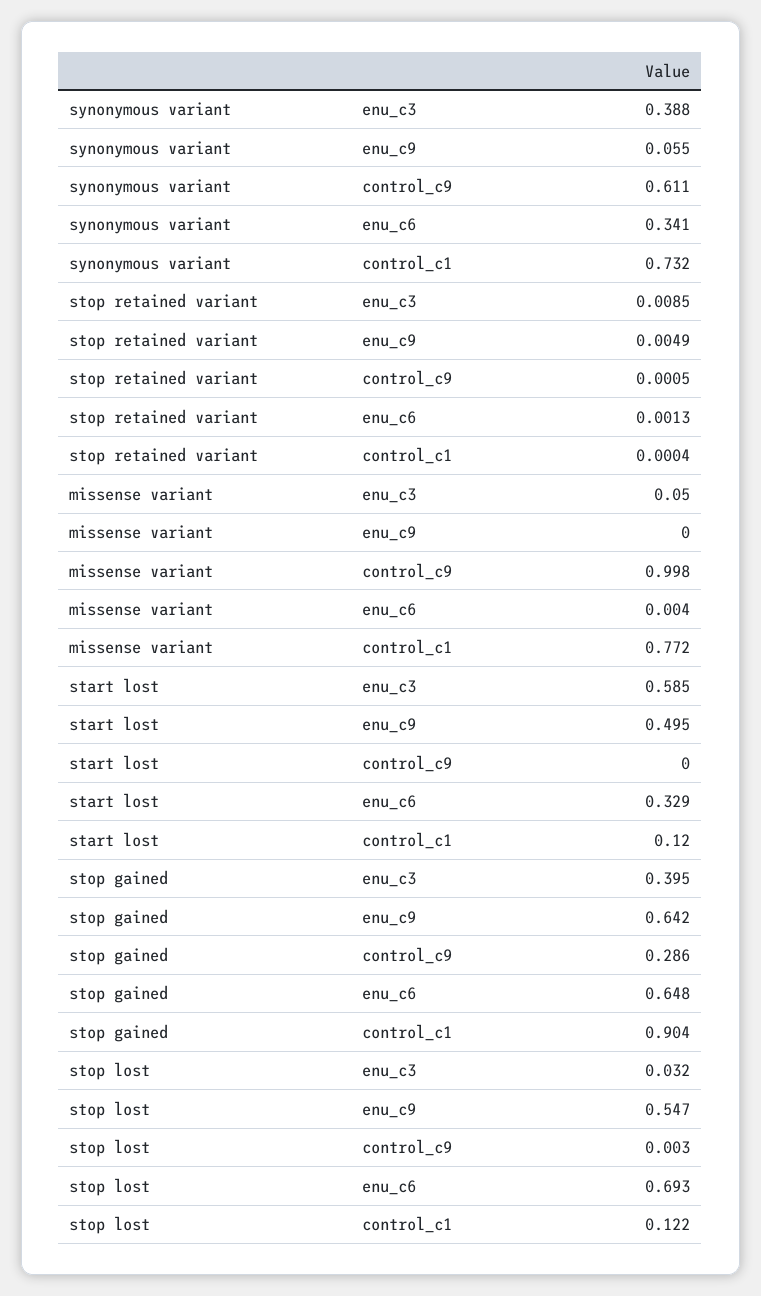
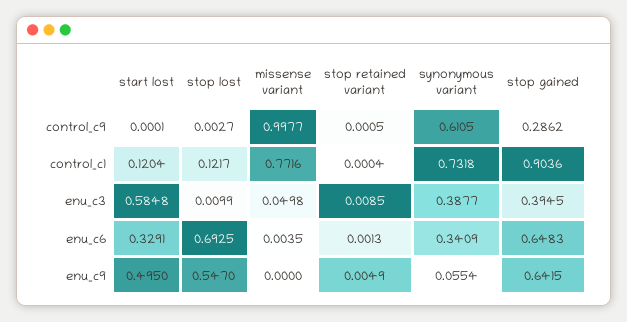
stop lost, enu_c3: 0.032 -> 0.0099

